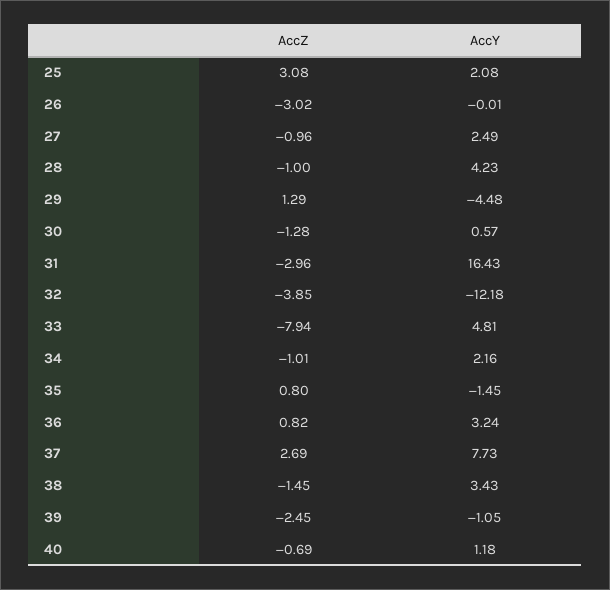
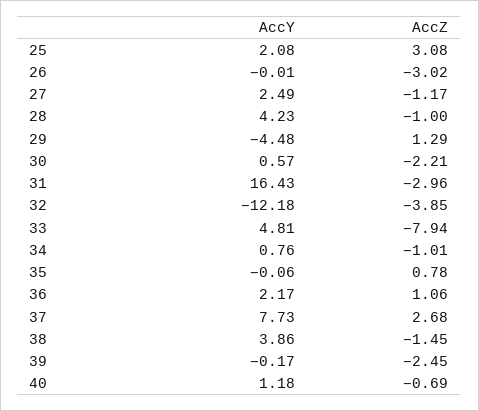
AccZ, 27: -0.96 -> -1.17
AccZ, 30: -1.28 -> -2.21
AccY, 34: 2.16 -> 0.76
AccZ, 35: 0.8 -> 0.78
AccY, 35: -1.45 -> -0.06
AccZ, 36: 0.82 -> 1.06
AccY, 36: 3.24 -> 2.17
AccZ, 37: 2.69 -> 2.68
AccY, 38: 3.43 -> 3.86
AccY, 39: -1.05 -> -0.17

